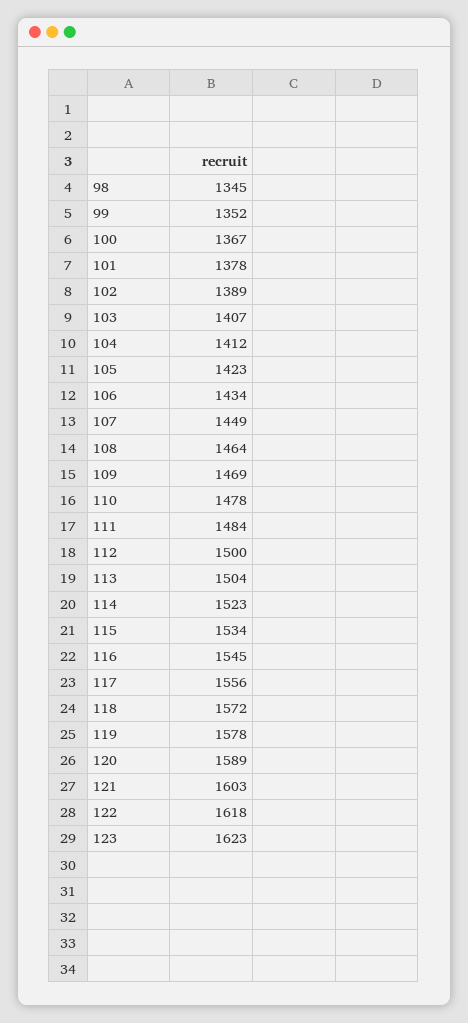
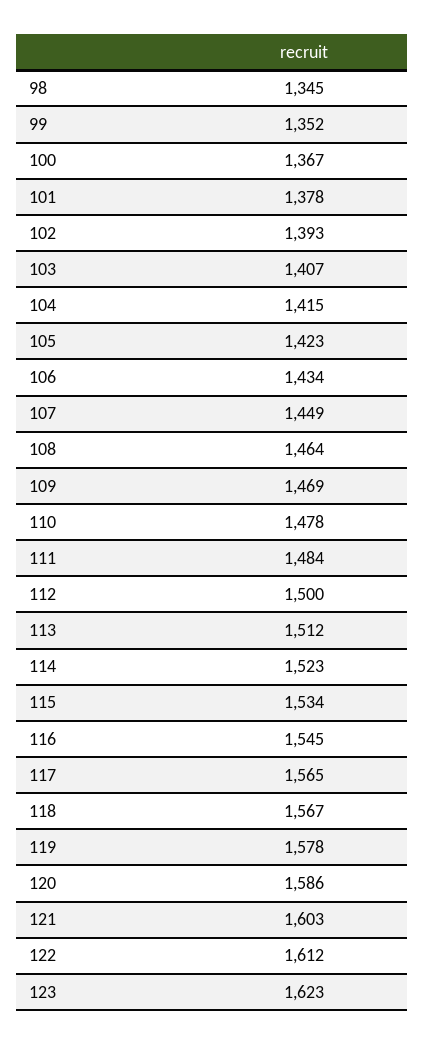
102: 1389 -> 1393
104: 1412 -> 1415
113: 1504 -> 1512
117: 1556 -> 1565
118: 1572 -> 1567
120: 1589 -> 1586
122: 1618 -> 1612

